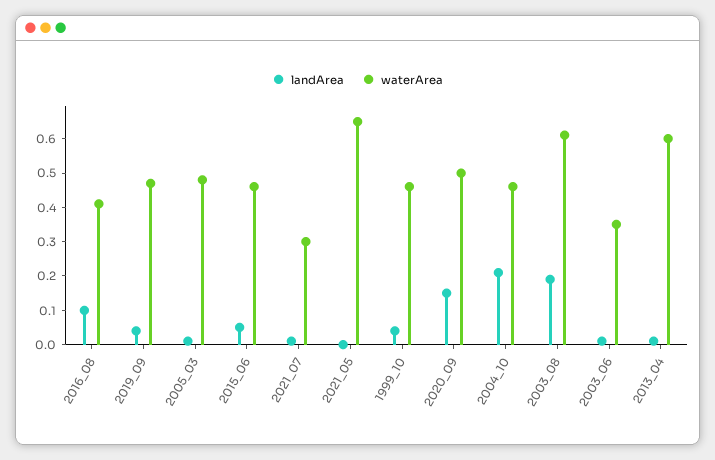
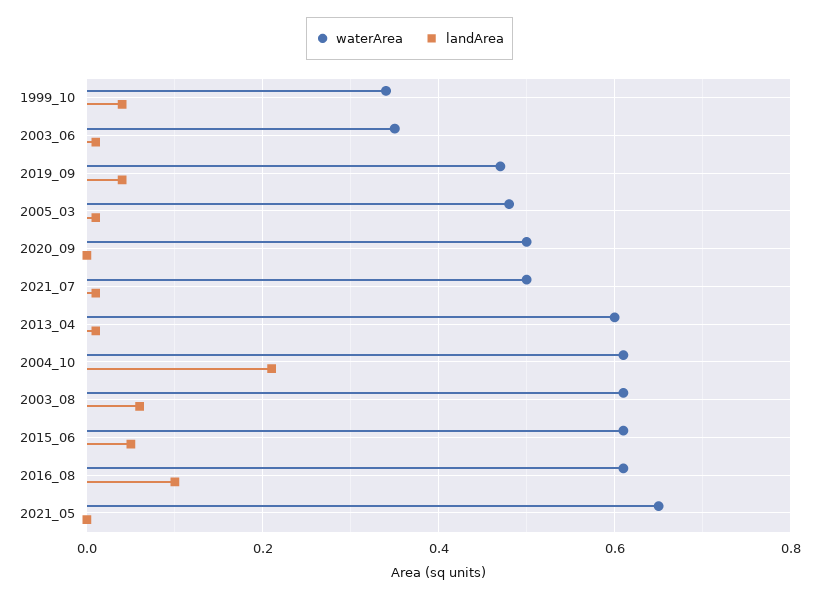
waterArea, 2016_08: 0.4 -> 0.6
waterArea, 2015_06: 0.45 -> 0.6
waterArea, 2021_07: 0.3 -> 0.5
waterArea, 1999_10: 0.45 -> 0.35
landArea, 2020_09: 0.15 -> 0
waterArea, 2004_10: 0.45 -> 0.6
landArea, 2003_08: 0.2 -> 0.05

